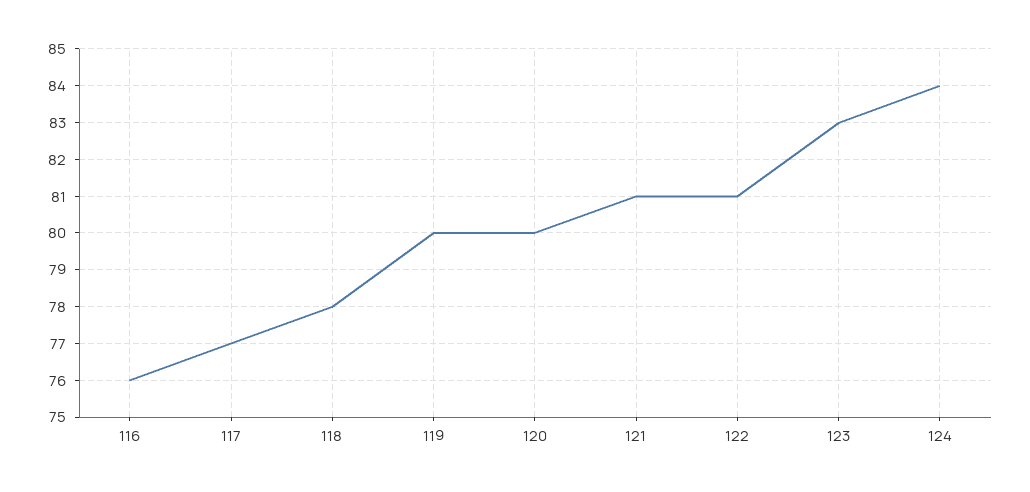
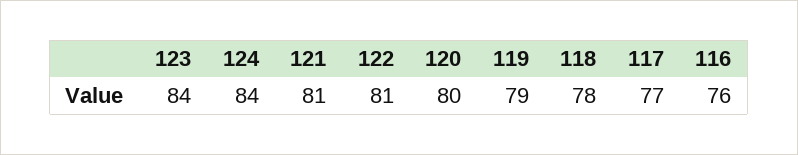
119: 80 -> 79
123: 83 -> 84

